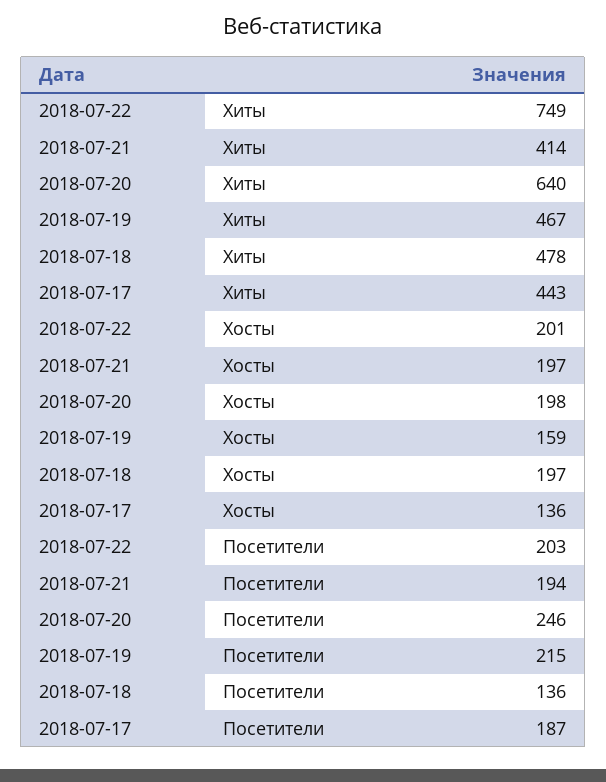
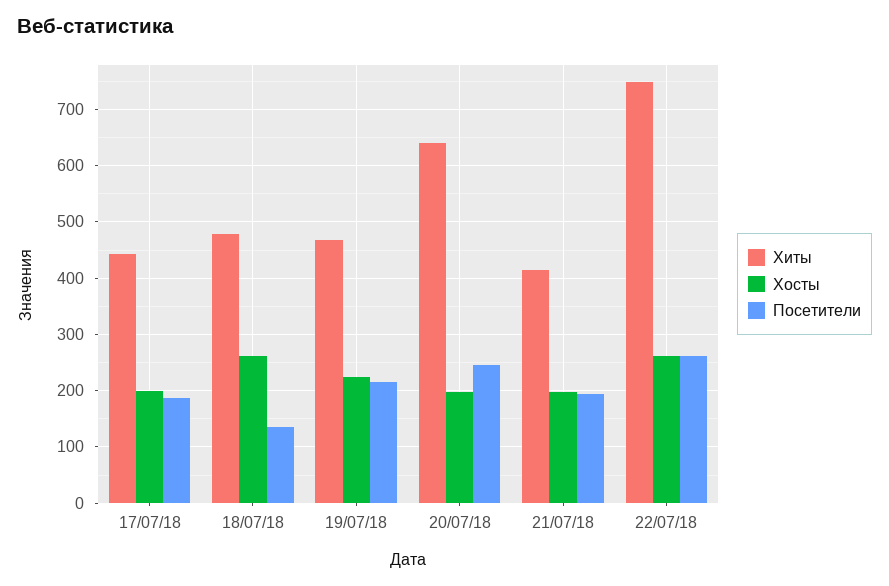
Хосты, 2018-07-22: 201 -> 260
Хосты, 2018-07-19: 159 -> 220
Хосты, 2018-07-18: 197 -> 260
Хосты, 2018-07-17: 136 -> 200
Посетители, 2018-07-22: 203 -> 260

